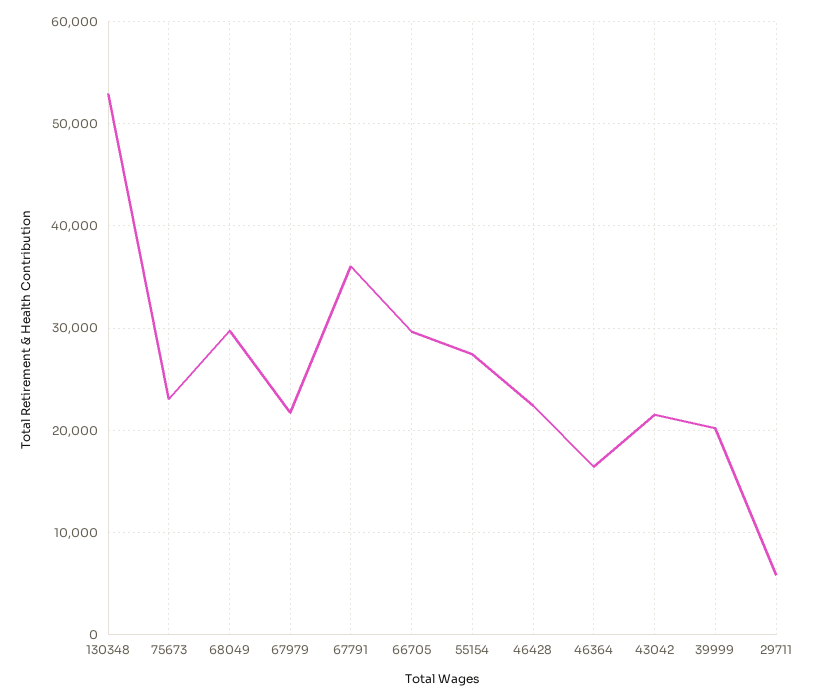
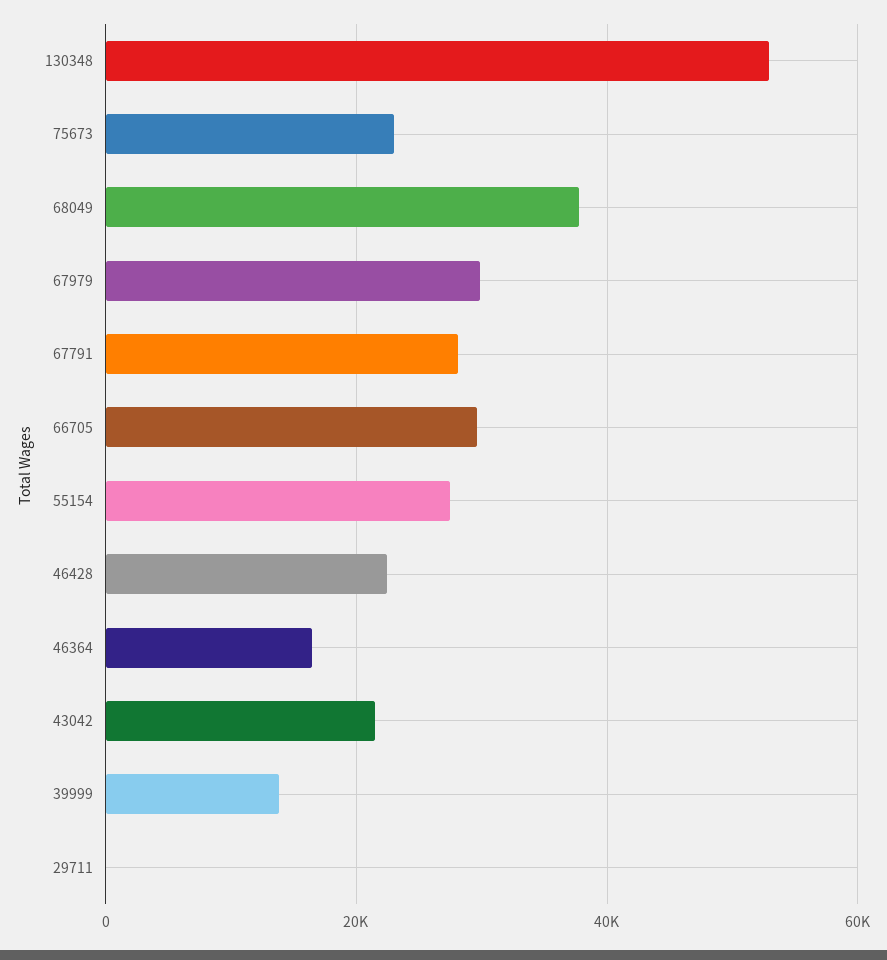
68049: 30000 -> 38000
67979: 22000 -> 30000
67791: 36000 -> 28000
39999: 20000 -> 14000
29711: 6000 -> 0

